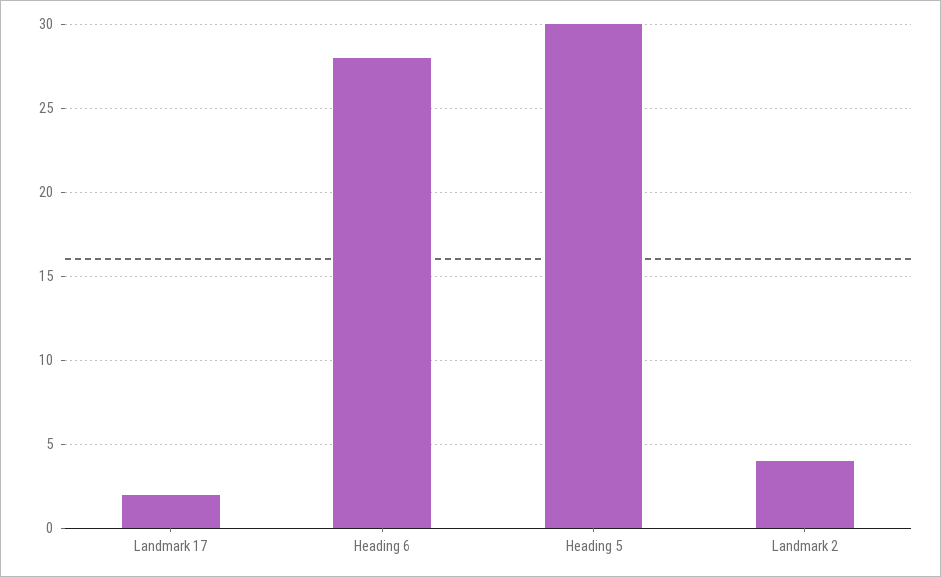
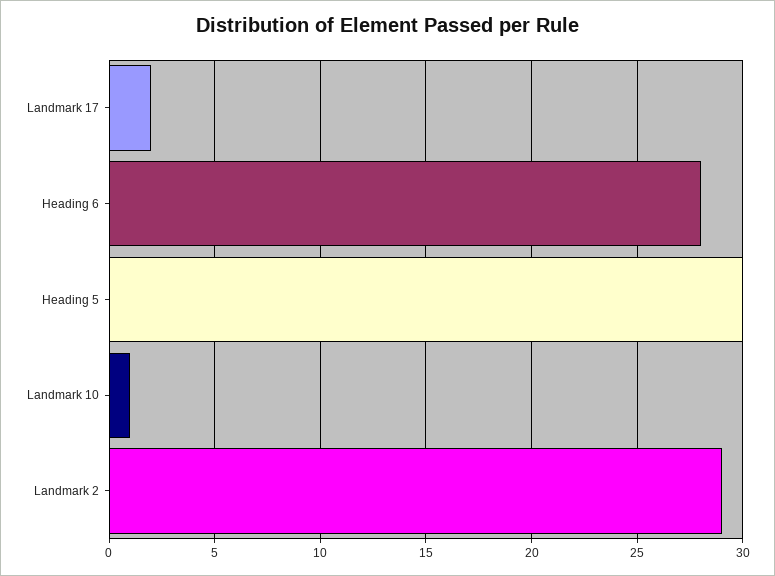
Landmark 2: 4 -> 29
Landmark 10: none -> 1

